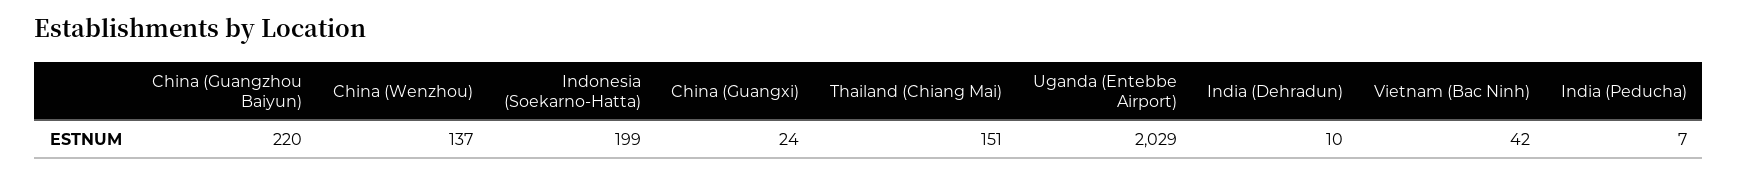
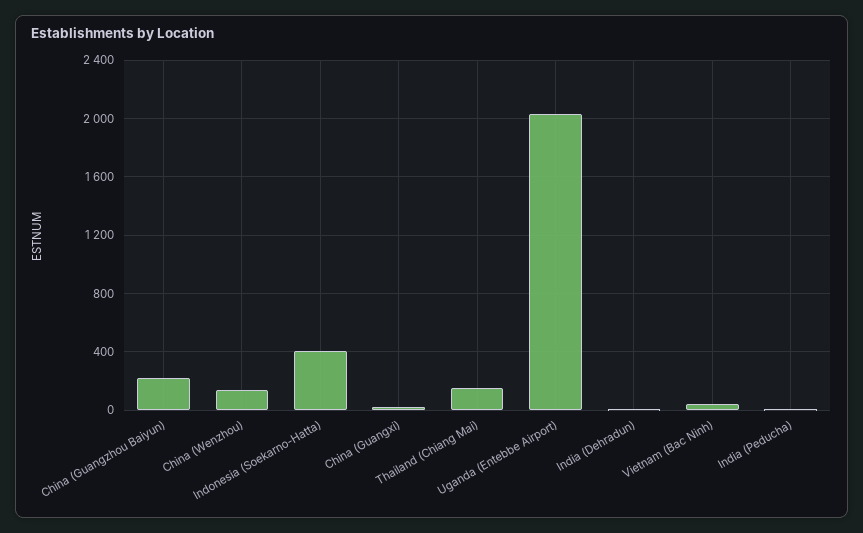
Indonesia (Soekarno-Hatta): 199 -> 400

